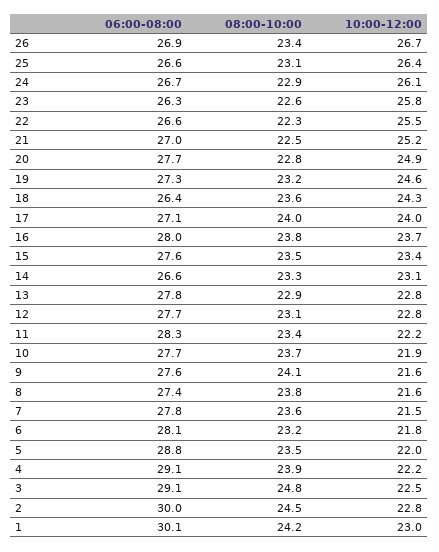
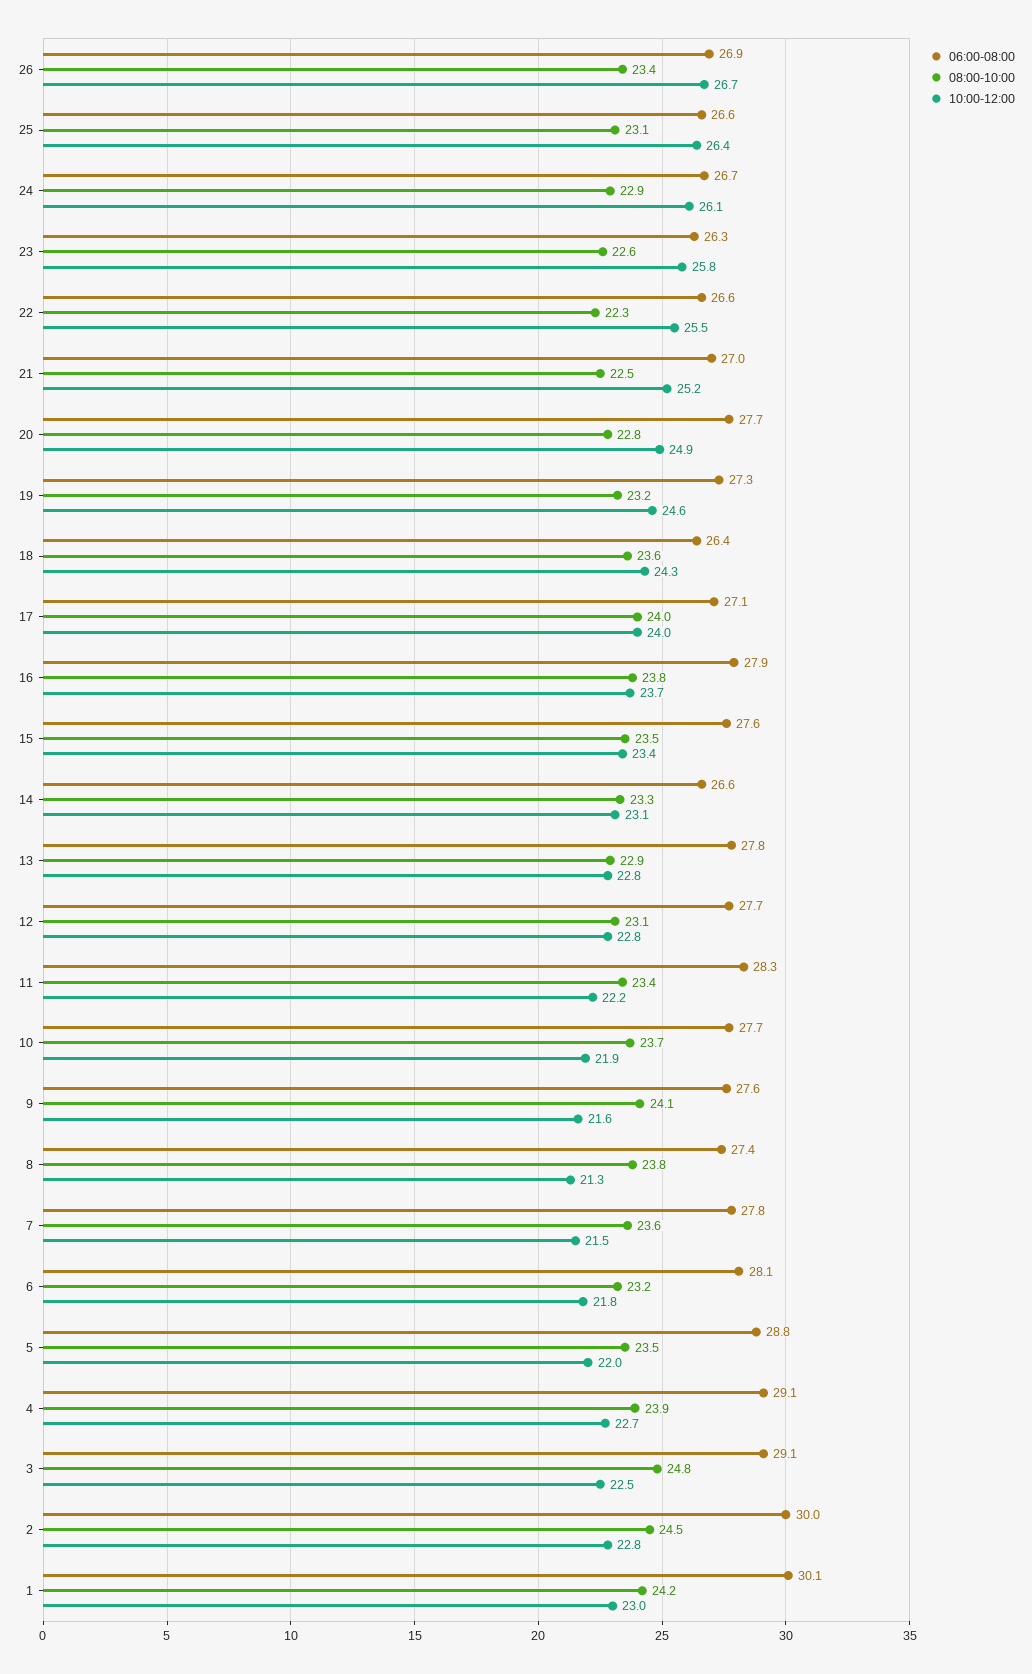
06:00-08:00, 16: 28 -> 27.9
10:00-12:00, 8: 21.6 -> 21.3
10:00-12:00, 4: 22.2 -> 22.7

